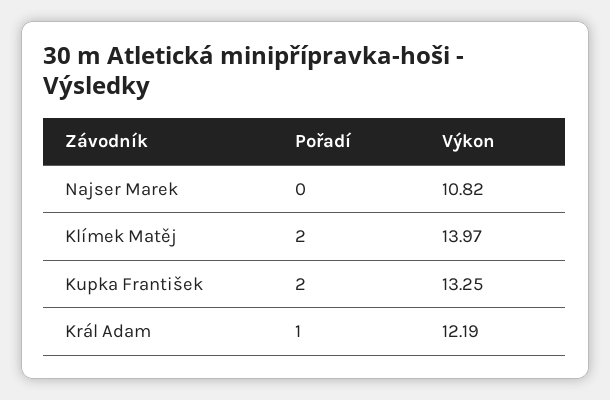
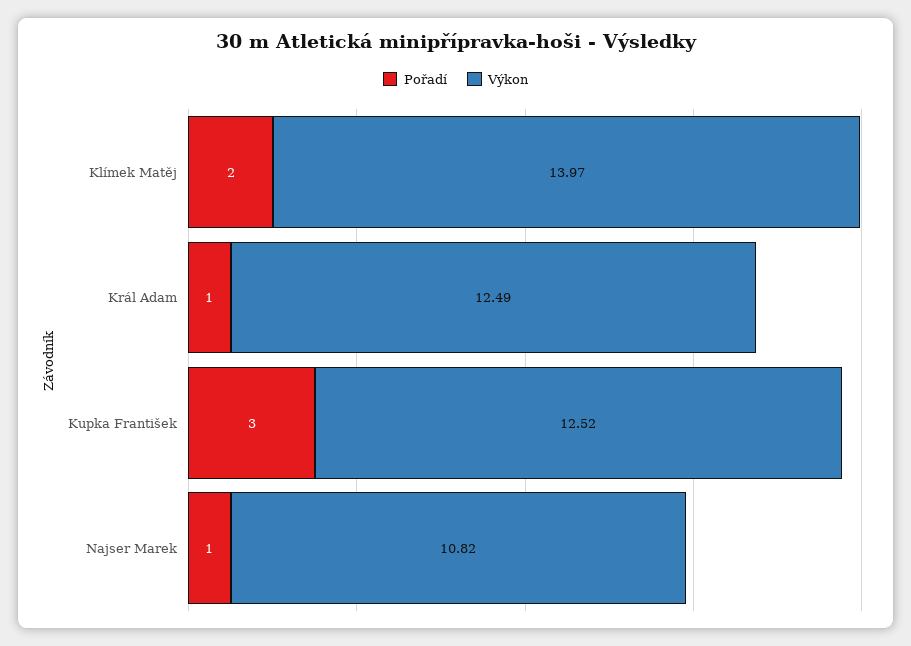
Pořadí, Najser Marek: 0 -> 1
Pořadí, Kupka František: 2 -> 3
Výkon, Kupka František: 13.25 -> 12.52
Výkon, Král Adam: 12.19 -> 12.49

